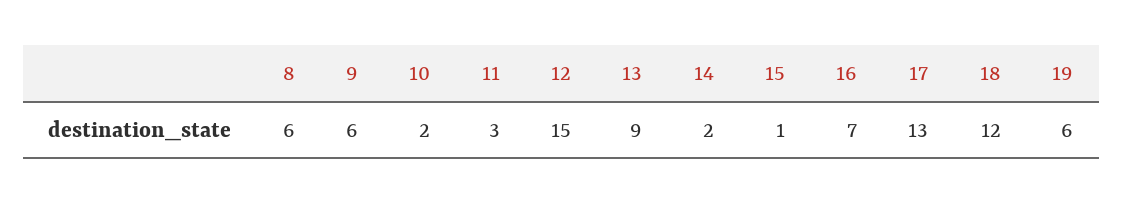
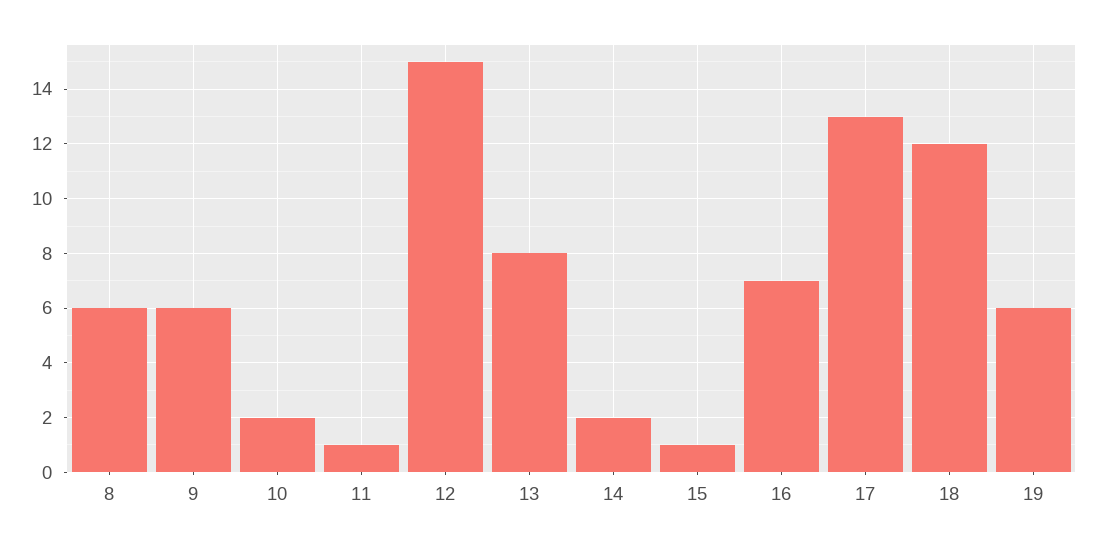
11: 3 -> 1
13: 9 -> 8

